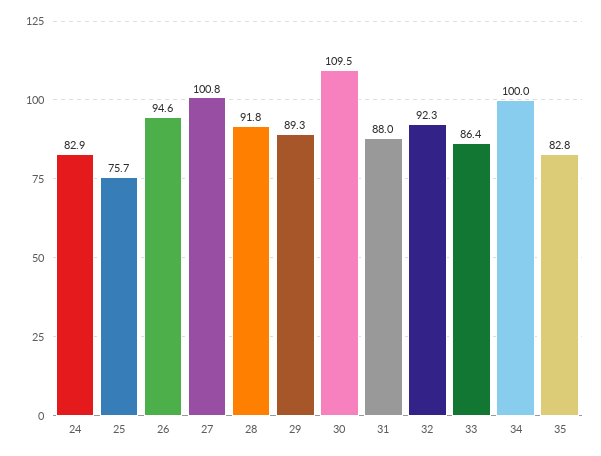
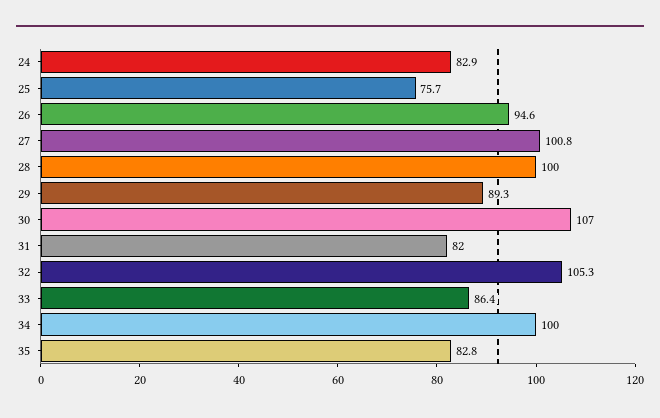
28: 91.8 -> 100
30: 109.5 -> 107
31: 88 -> 82
32: 92.3 -> 105.3

